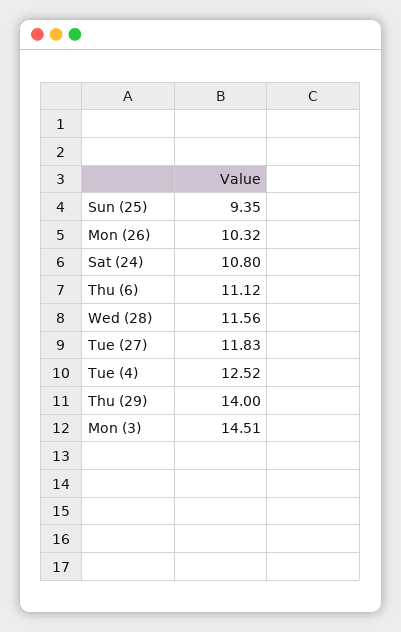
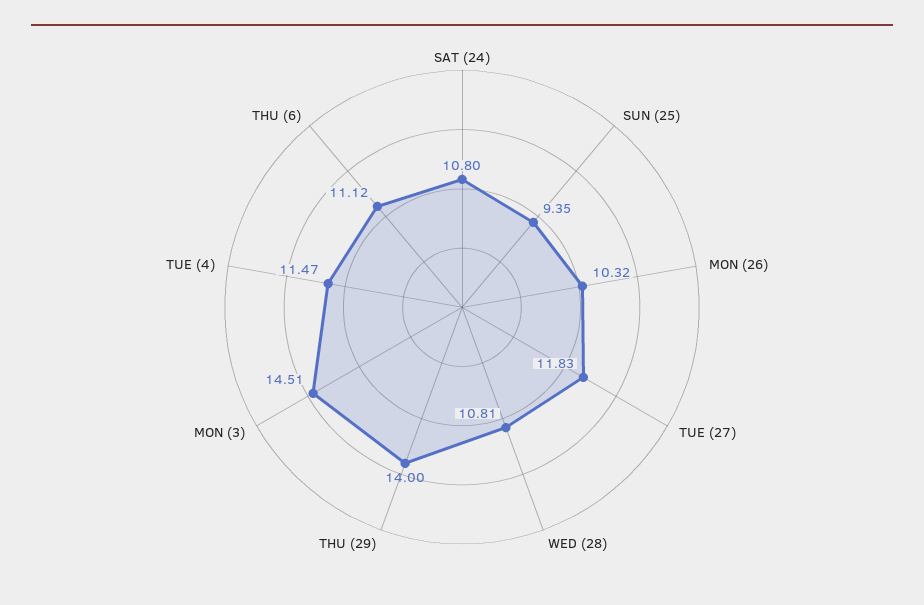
Wed (28): 11.56 -> 10.81
Tue (4): 12.52 -> 11.47

